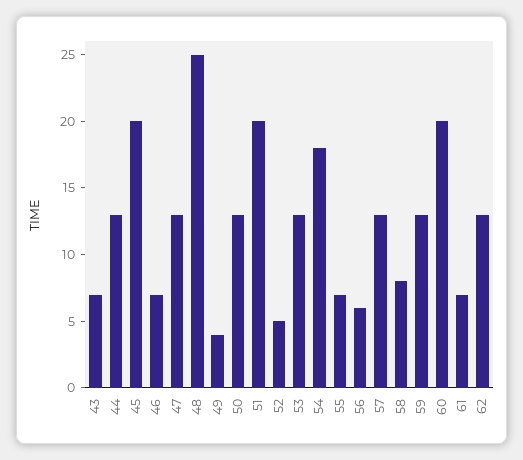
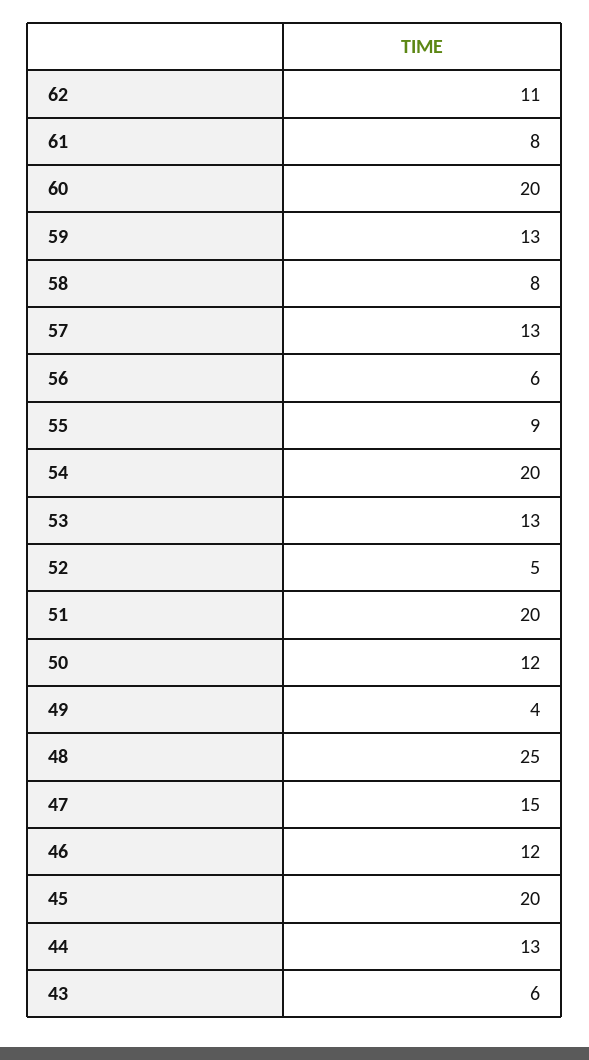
43: 7 -> 6
46: 7 -> 12
47: 13 -> 15
50: 13 -> 12
54: 18 -> 20
55: 7 -> 9
61: 7 -> 8
62: 13 -> 11

